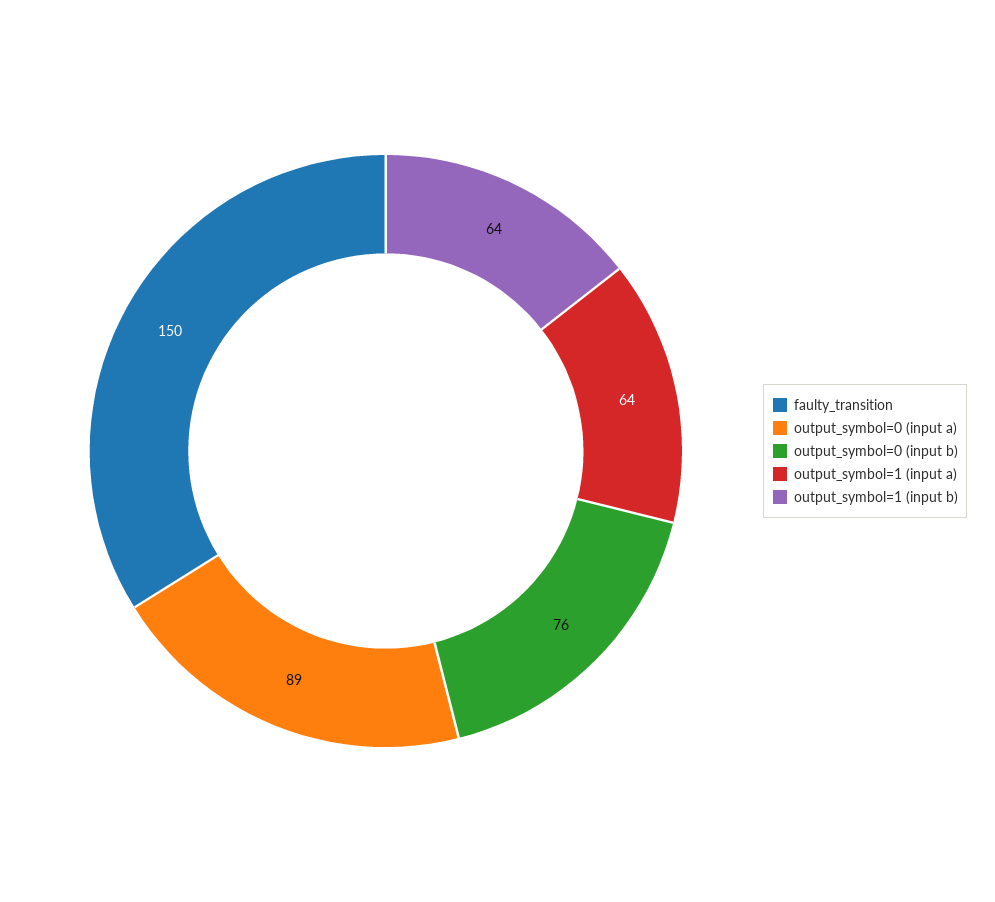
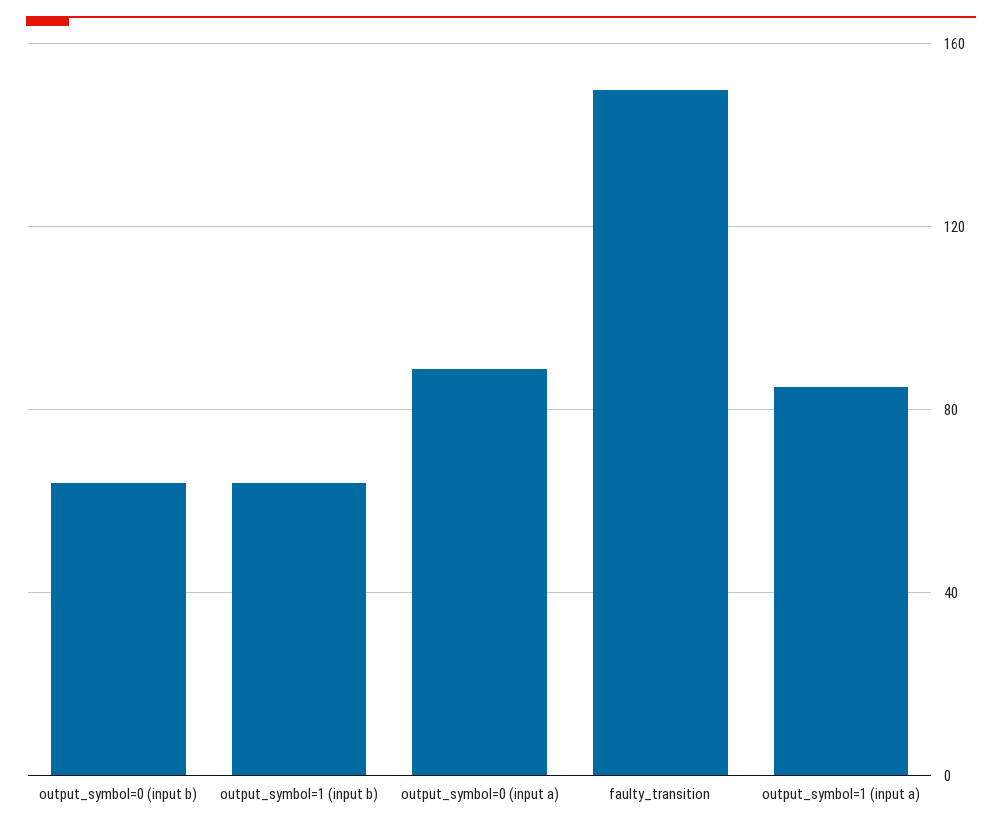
output_symbol=0 (input b): 76 -> 65
output_symbol=1 (input a): 64 -> 85

